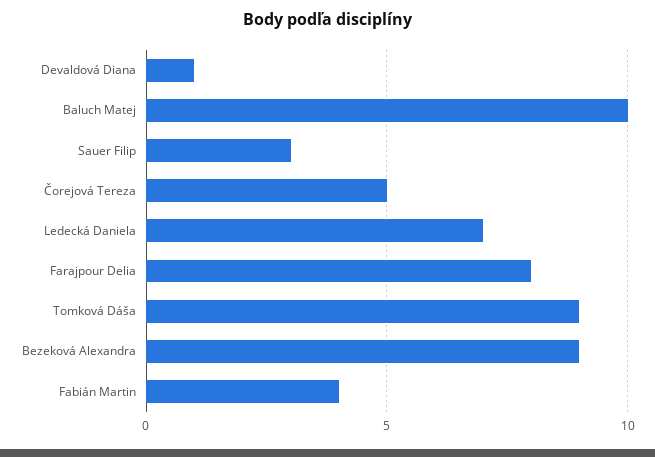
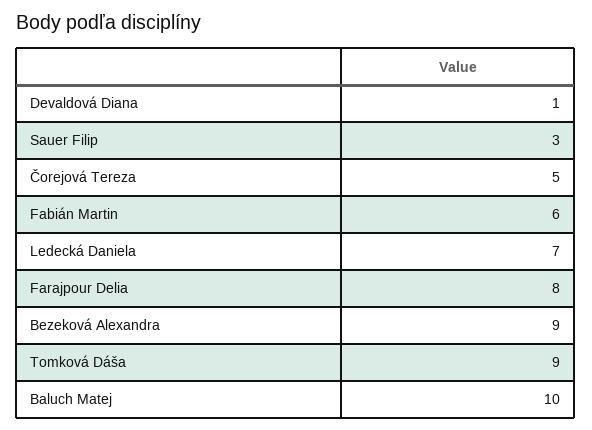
Fabián Martin: 4 -> 6

